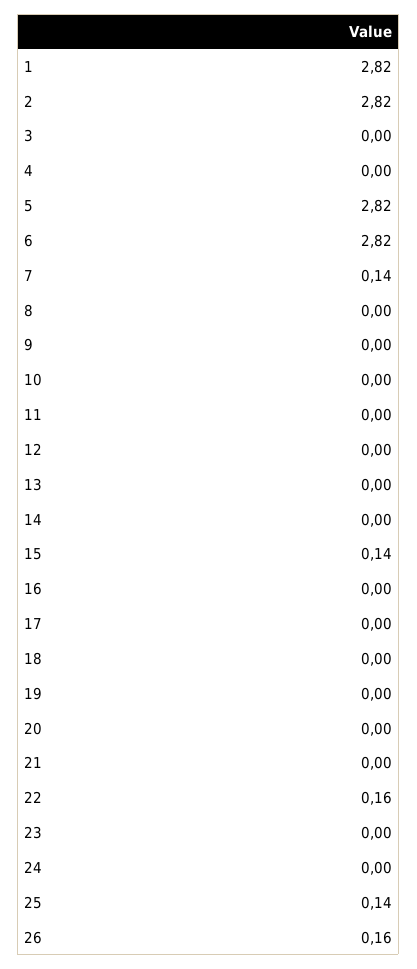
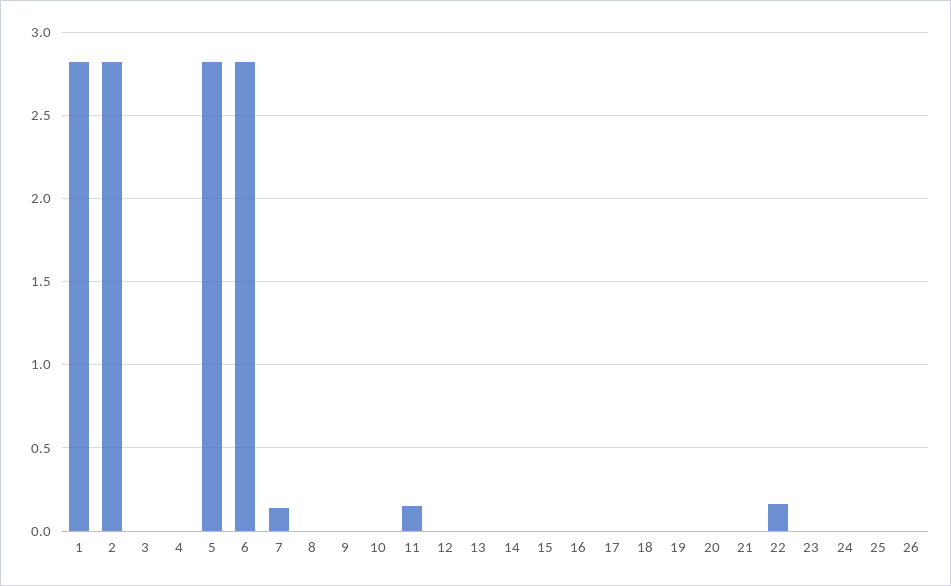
11: 0 -> 0.15
15: 0.14 -> 0
25: 0.14 -> 0
26: 0.16 -> 0

